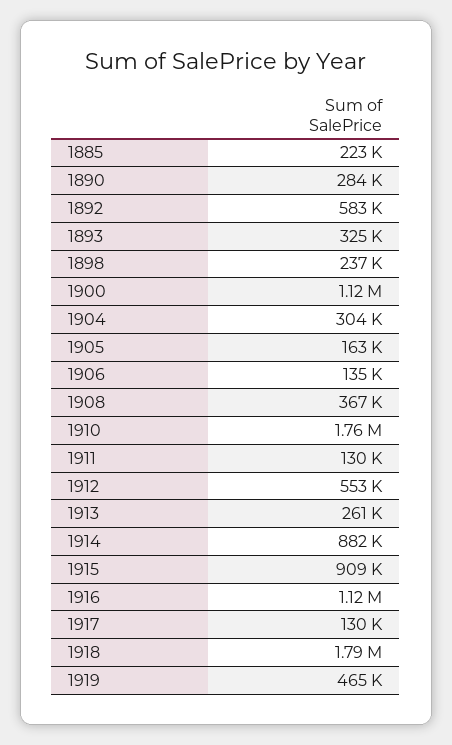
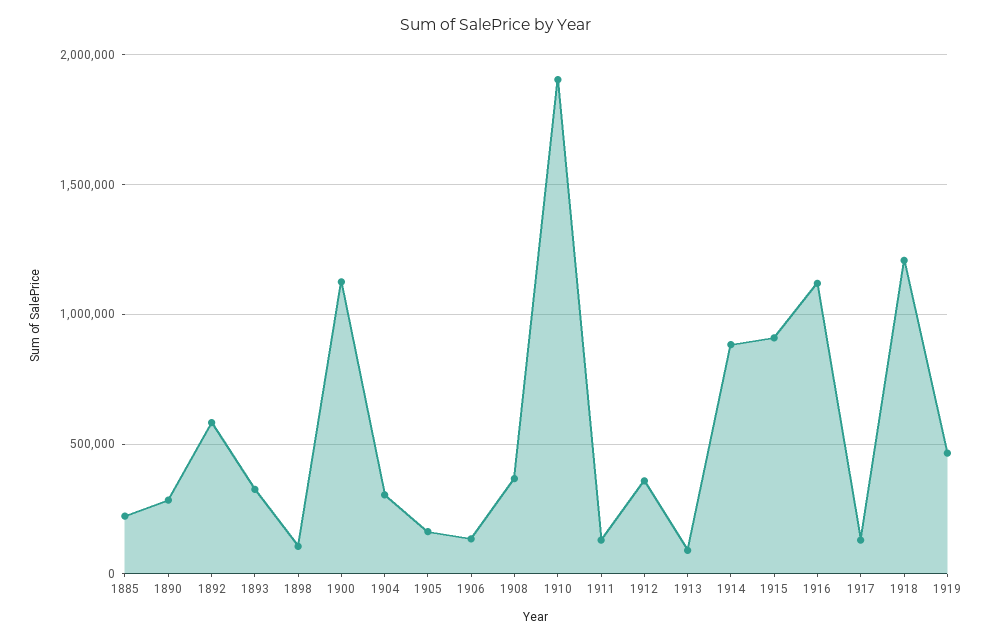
1898: 237000 -> 100000
1910: 1760000 -> 1900000
1912: 553000 -> 350000
1913: 261000 -> 100000
1918: 1790000 -> 1200000

